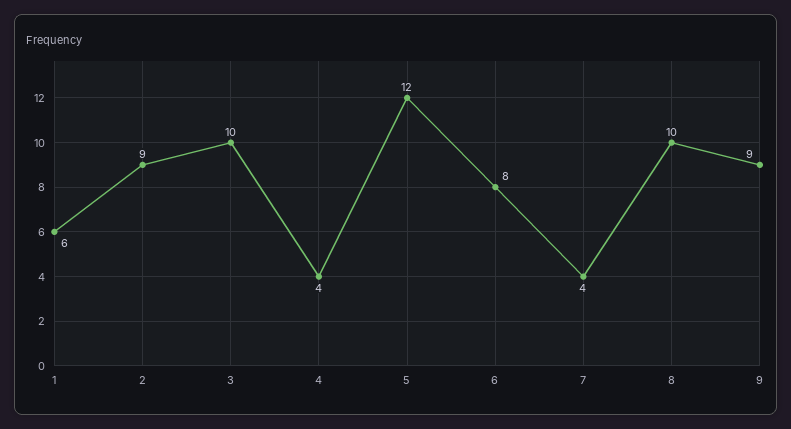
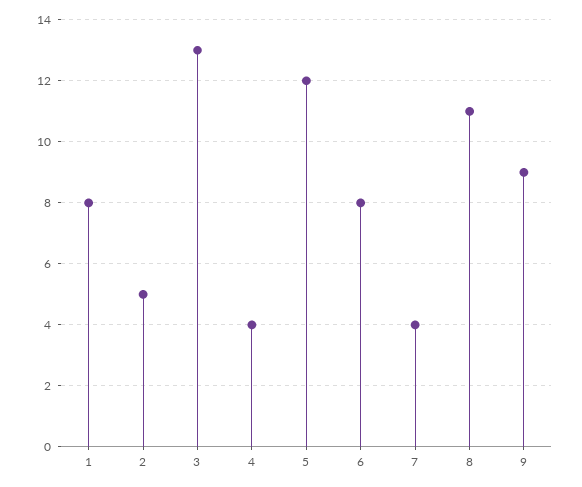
1: 6 -> 8
2: 9 -> 5
3: 10 -> 13
8: 10 -> 11

